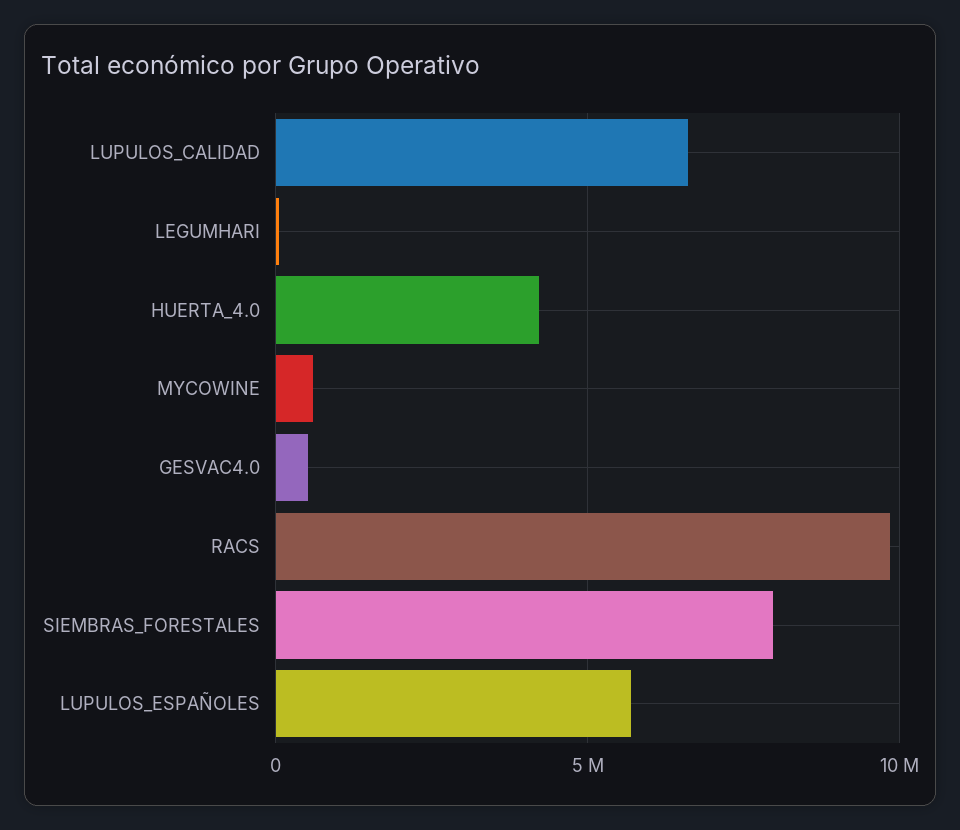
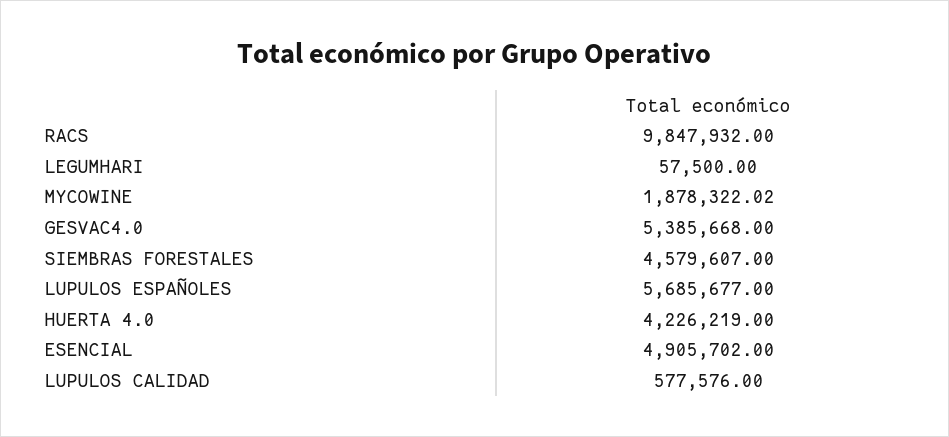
LUPULOS_CALIDAD: 6500000 -> 577576
MYCOWINE: 500000 -> 1878322.02
GESVAC4.0: 500000 -> 5385668
SIEMBRAS_FORESTALES: 8000000 -> 4579607
ESENCIAL: none -> 4905702

